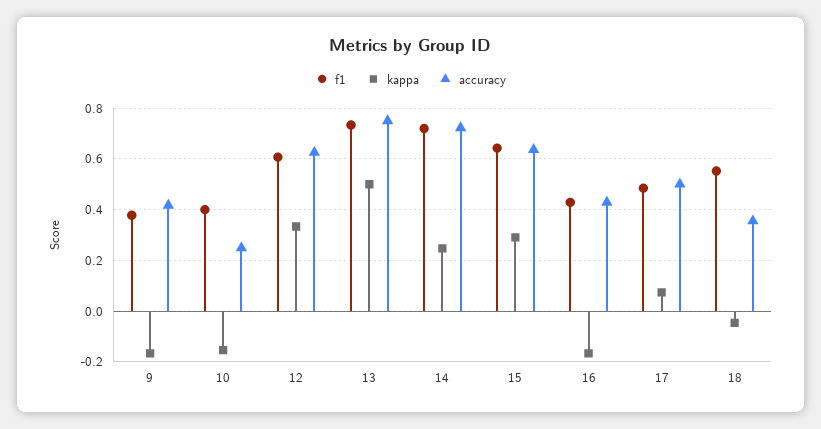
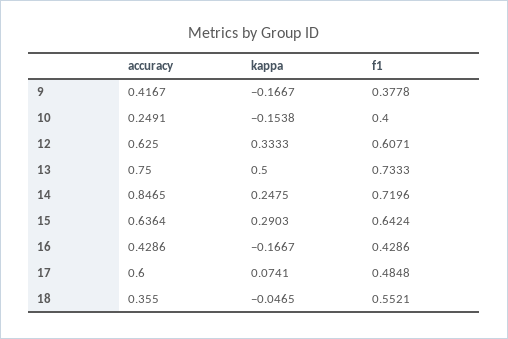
accuracy, 14: 0.725 -> 0.8465
accuracy, 17: 0.5 -> 0.6

